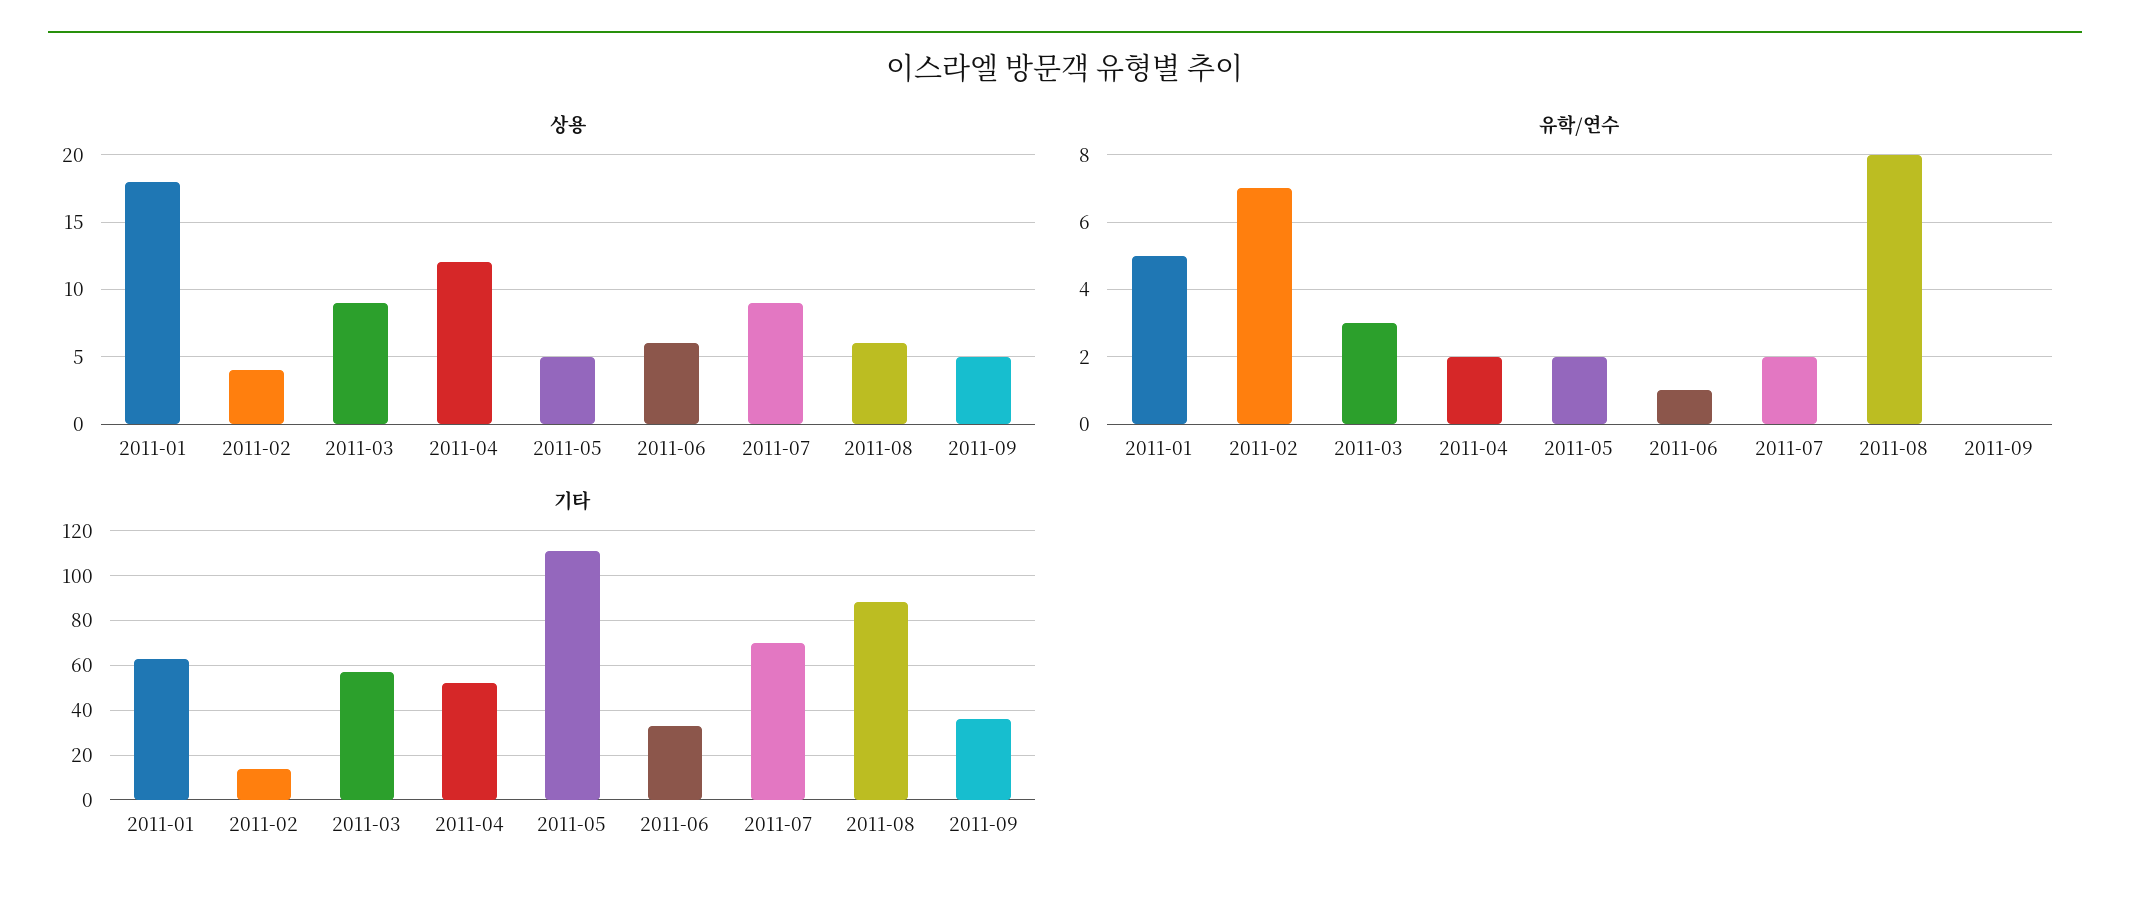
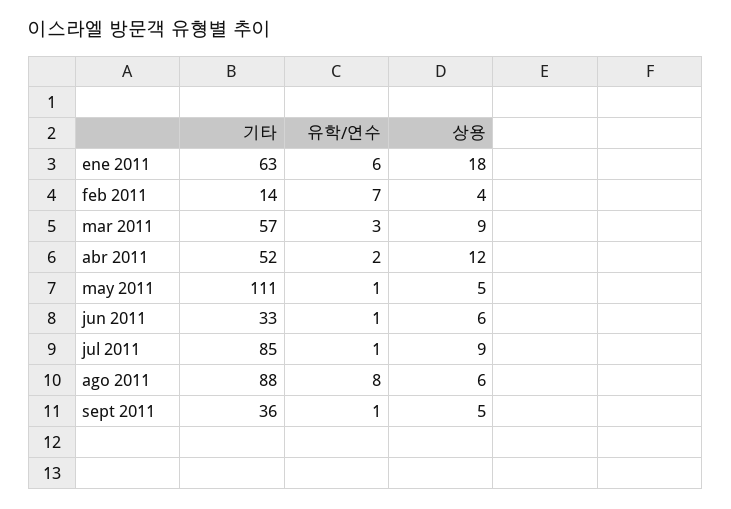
유학/연수, 2011-01: 5 -> 6
유학/연수, 2011-05: 2 -> 1
유학/연수, 2011-07: 2 -> 1
유학/연수, 2011-09: 0 -> 1
기타, 2011-07: 70 -> 85

